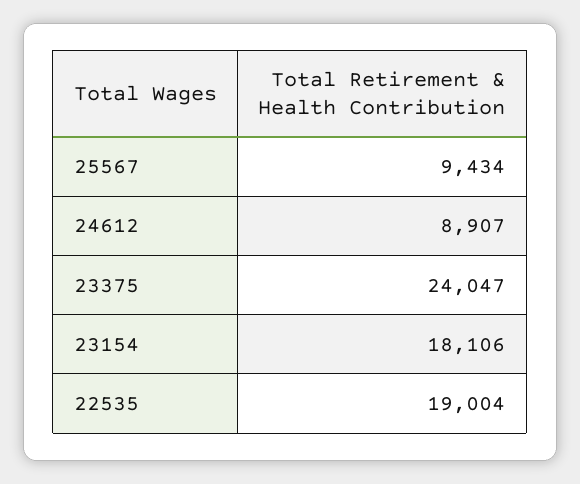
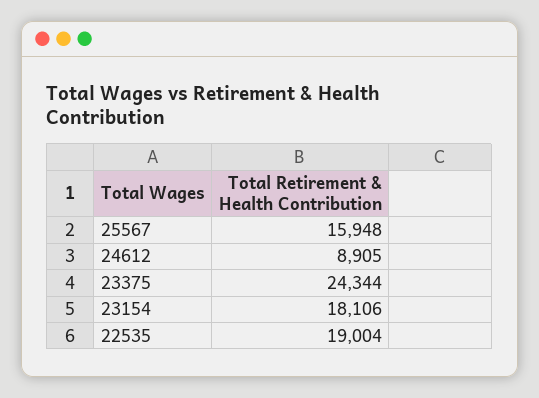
25567: 9434 -> 15948
24612: 8907 -> 8905
23375: 24047 -> 24344

